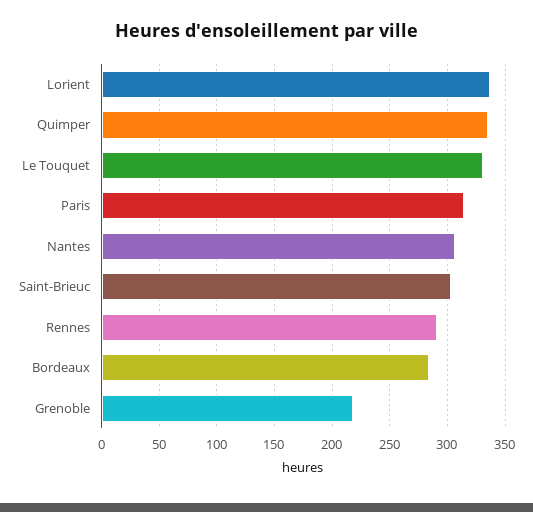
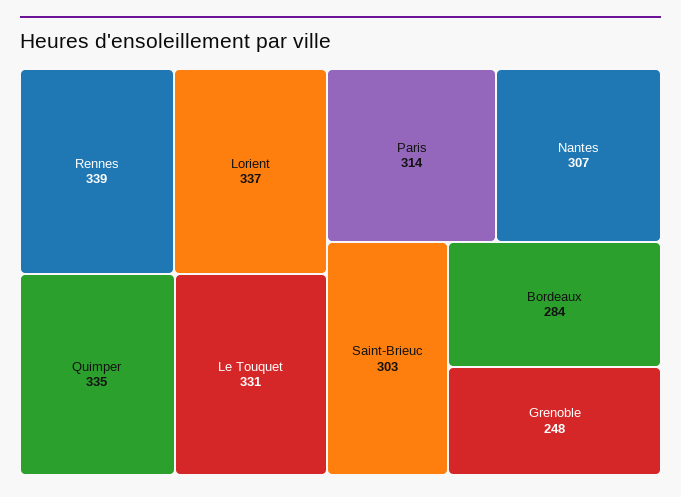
Rennes: 290 -> 339
Grenoble: 220 -> 248

